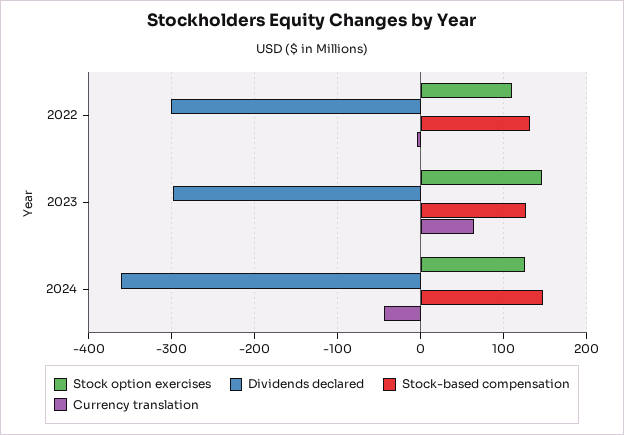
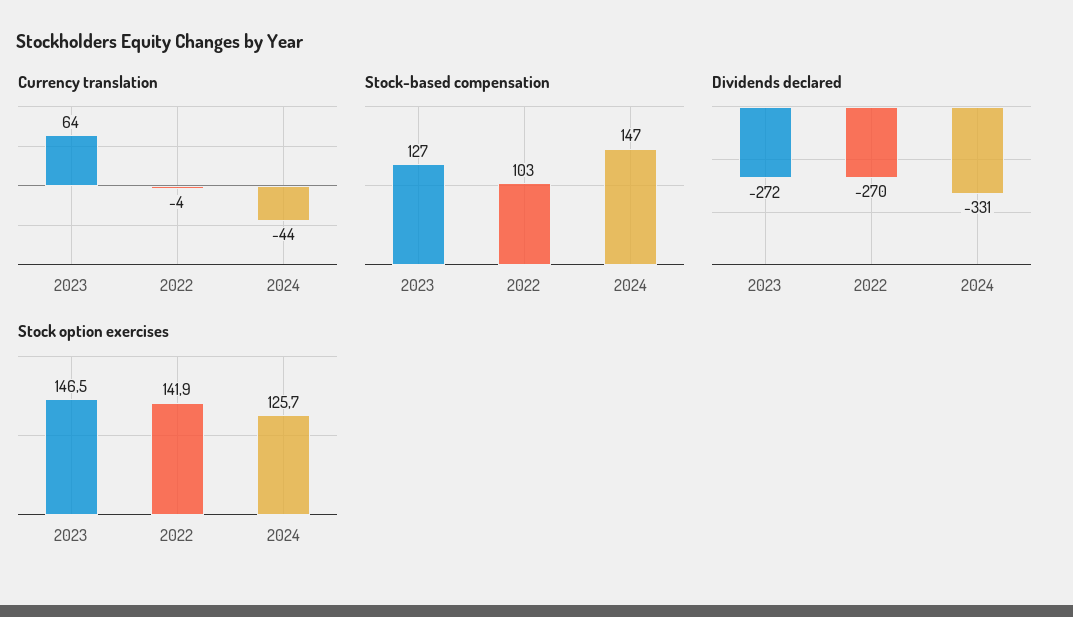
Stock option exercises, 2022: 110 -> 141.9
Dividends declared, 2022: -300 -> -270
Stock-based compensation, 2022: 130 -> 103
Dividends declared, 2023: -300 -> -272
Dividends declared, 2024: -360 -> -331

